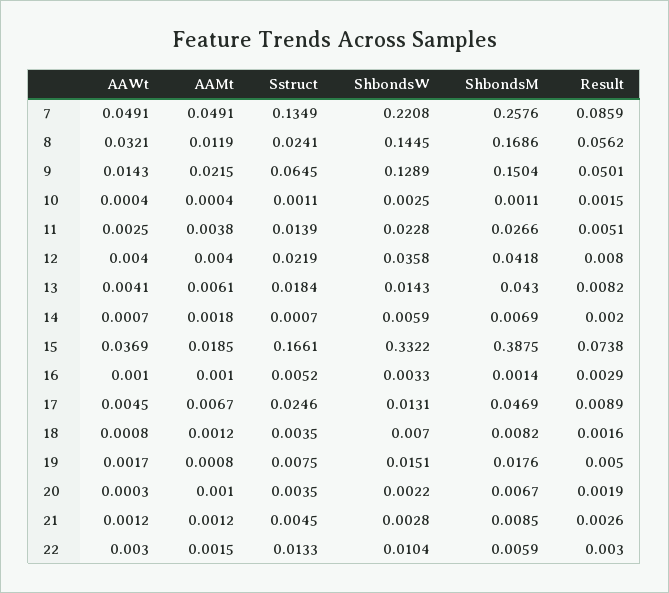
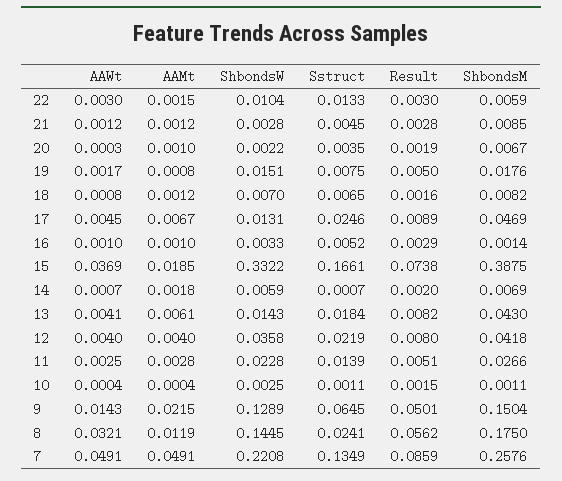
ShbondsM, 8: 0.1686 -> 0.175
AAMt, 11: 0.0038 -> 0.0028
Sstruct, 18: 0.0035 -> 0.0065
Result, 21: 0.0026 -> 0.0028

